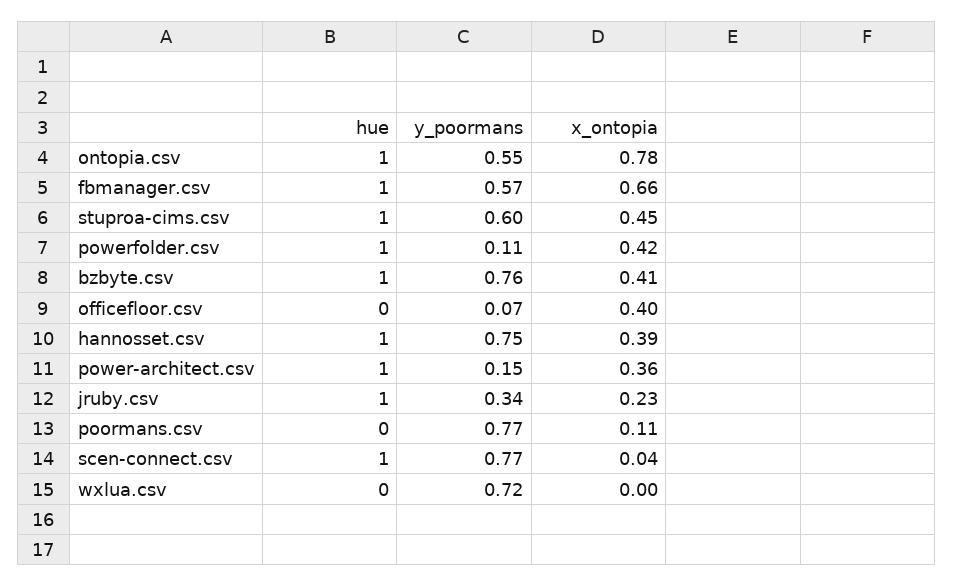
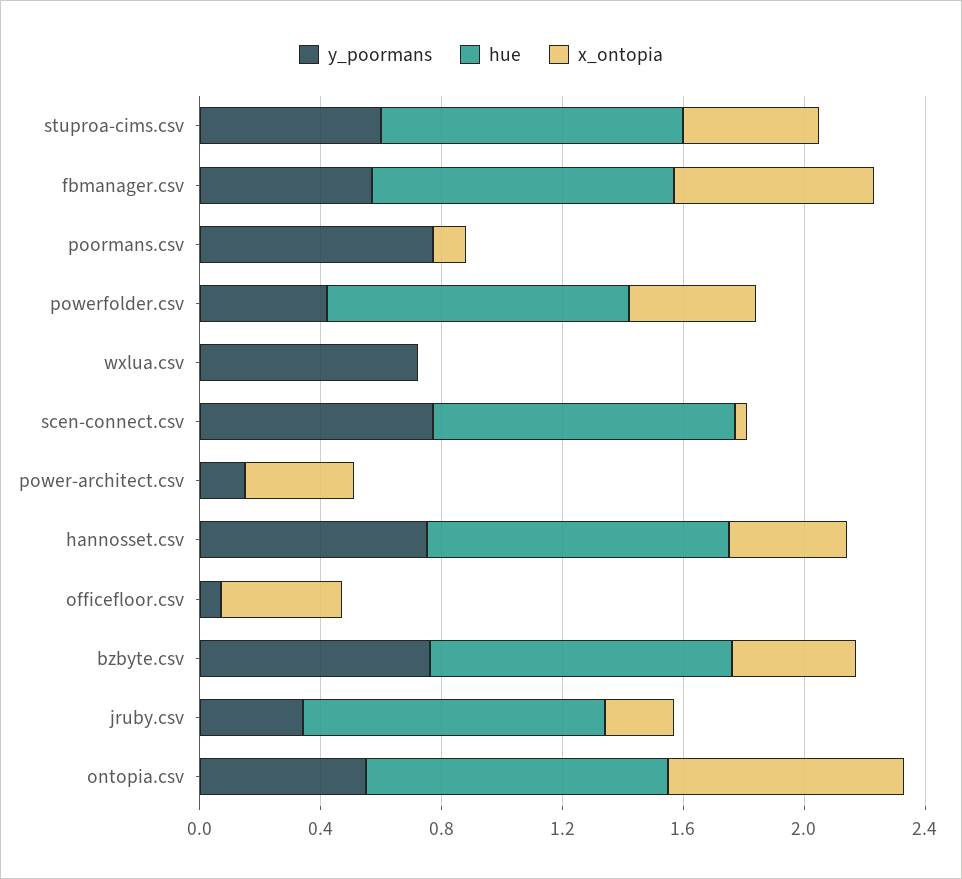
y_poormans, powerfolder.csv: 0.11 -> 0.4
hue, power-architect.csv: 1 -> 0

